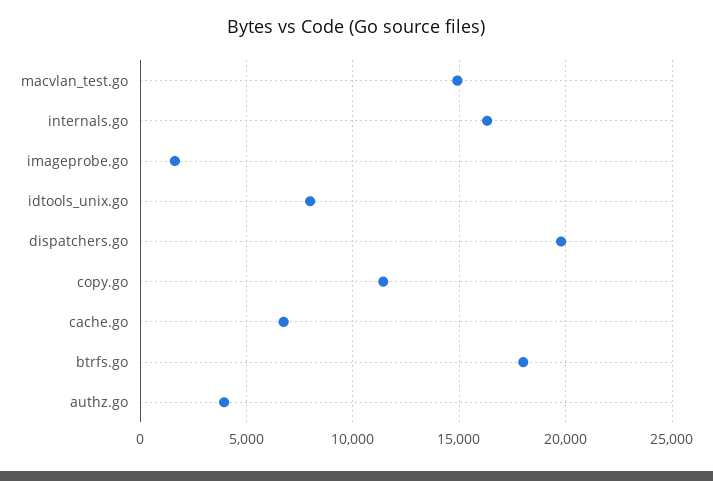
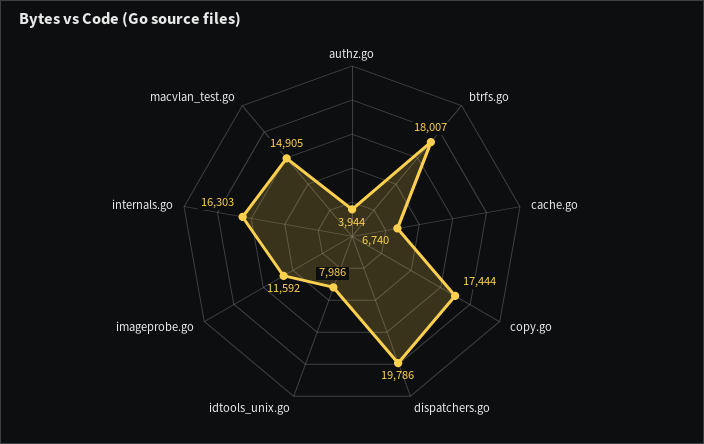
imageprobe.go: 1500 -> 11592
copy.go: 11500 -> 17444

